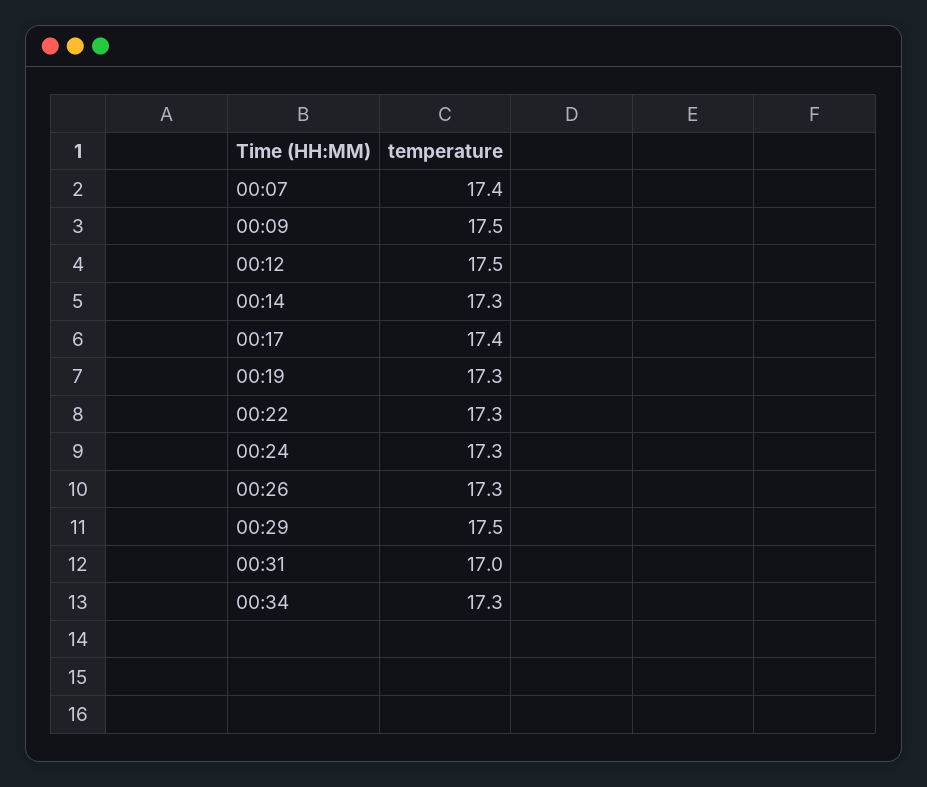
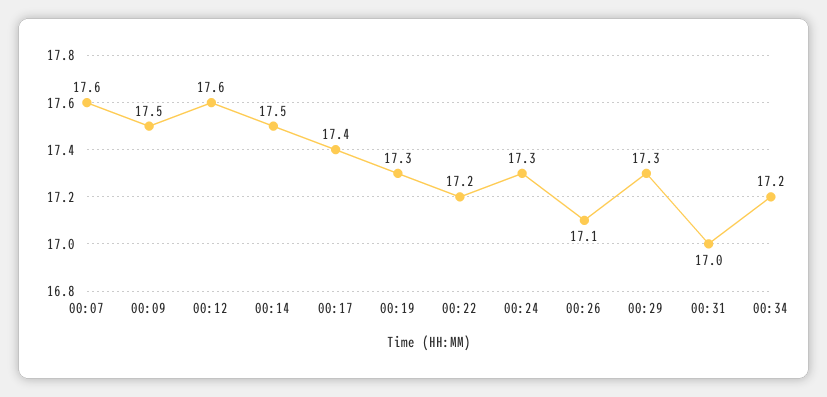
00:07: 17.4 -> 17.6
00:12: 17.5 -> 17.6
00:14: 17.3 -> 17.5
00:22: 17.3 -> 17.2
00:26: 17.3 -> 17.1
00:29: 17.5 -> 17.3
00:34: 17.3 -> 17.2

